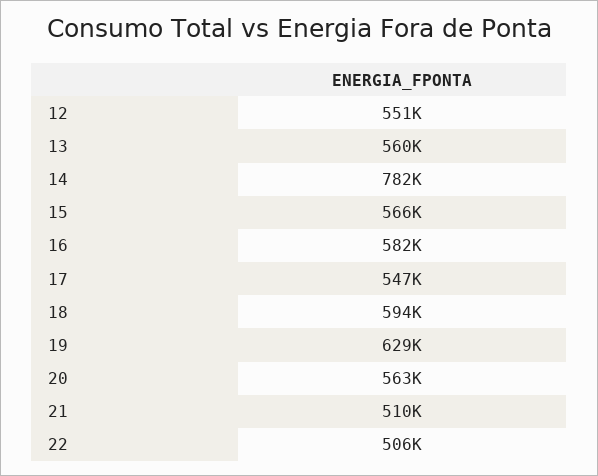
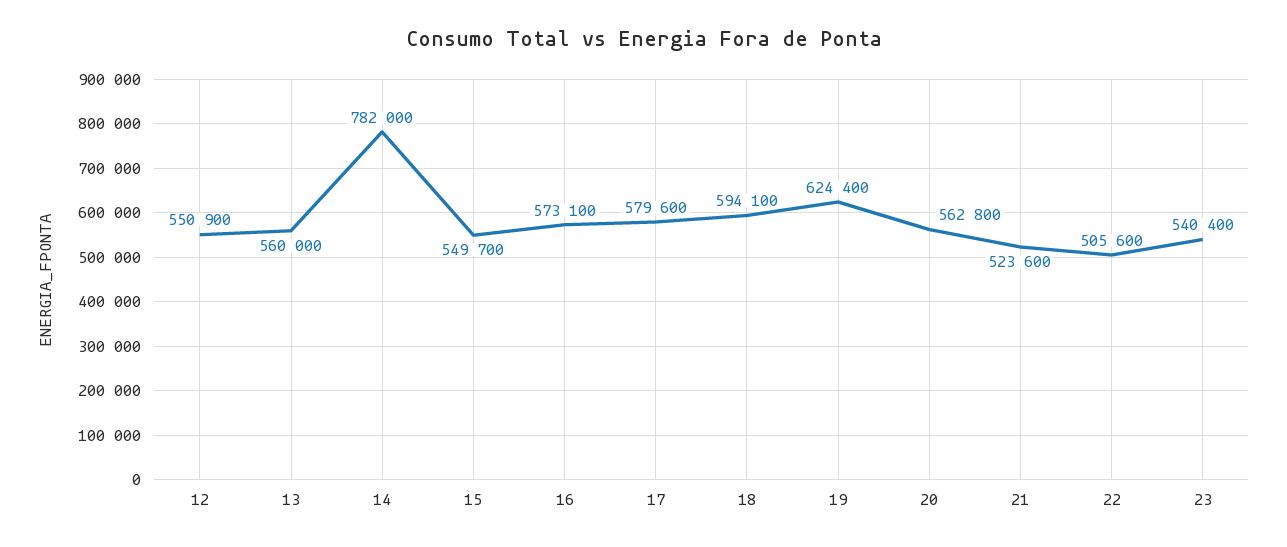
15: 566000 -> 549700
16: 582000 -> 573100
17: 547000 -> 579600
19: 629000 -> 624400
21: 510000 -> 523600
23: none -> 540400

